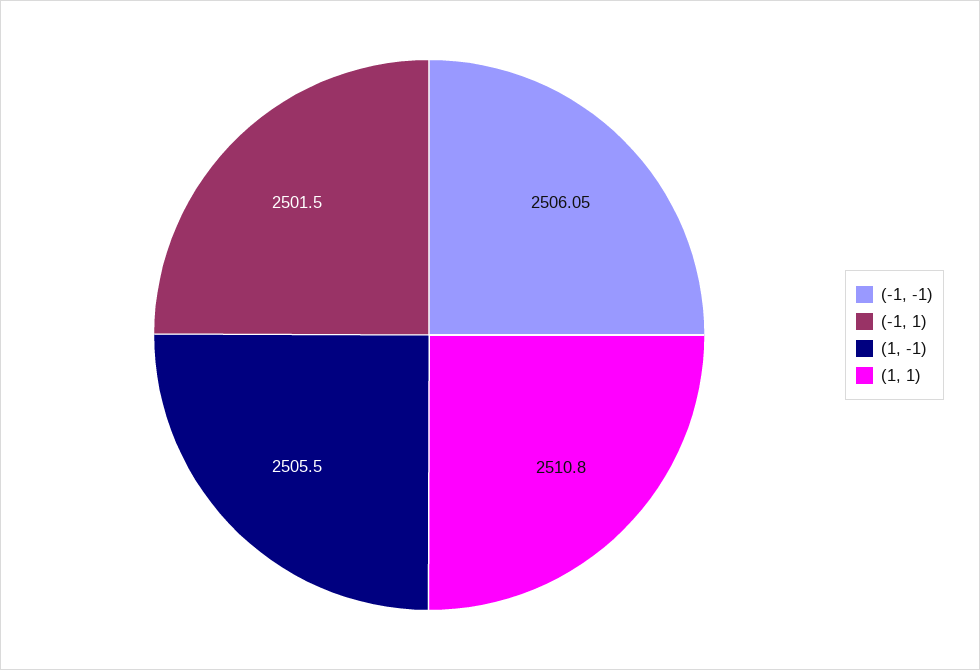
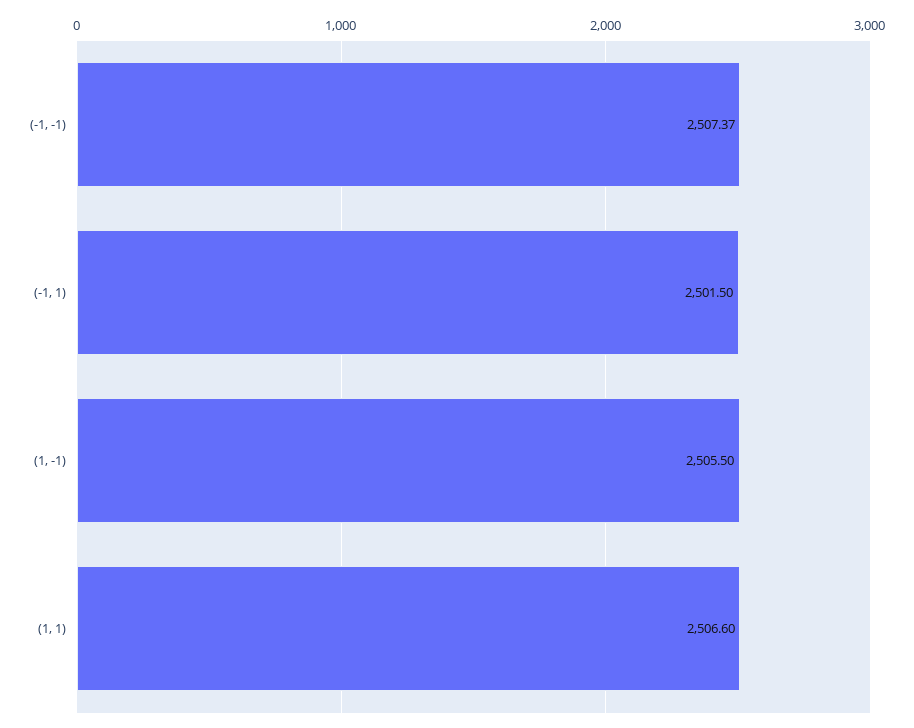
(-1, -1): 2506.05 -> 2507.37
(1, 1): 2510.8 -> 2506.6

